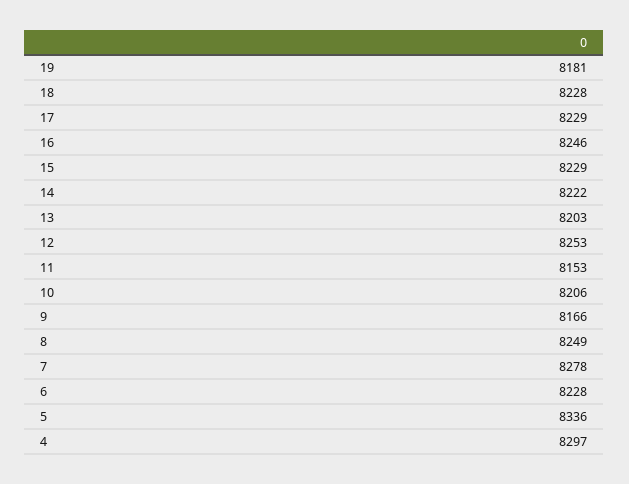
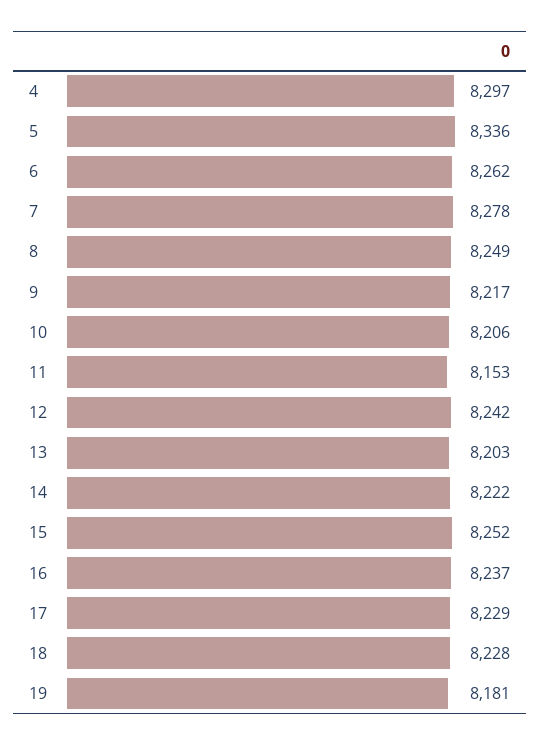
16: 8246 -> 8237
15: 8229 -> 8252
12: 8253 -> 8242
9: 8166 -> 8217
6: 8228 -> 8262

